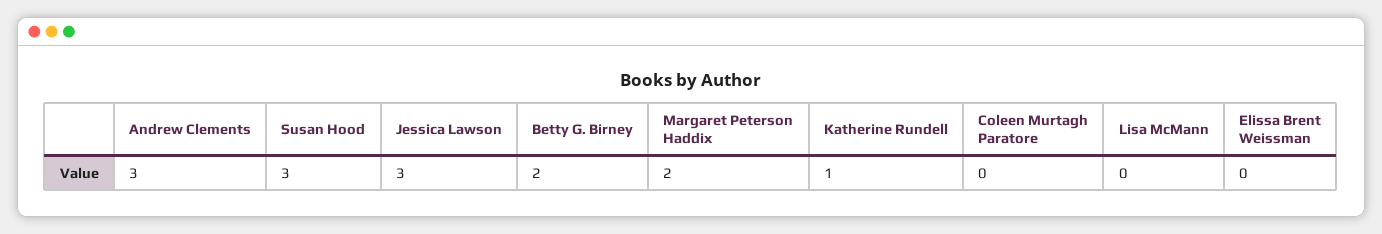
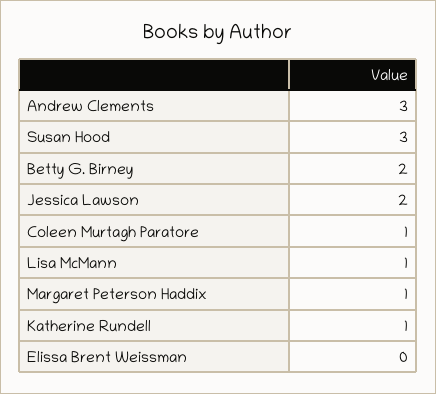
Jessica Lawson: 3 -> 2
Margaret Peterson Haddix: 2 -> 1
Coleen Murtagh Paratore: 0 -> 1
Lisa McMann: 0 -> 1

